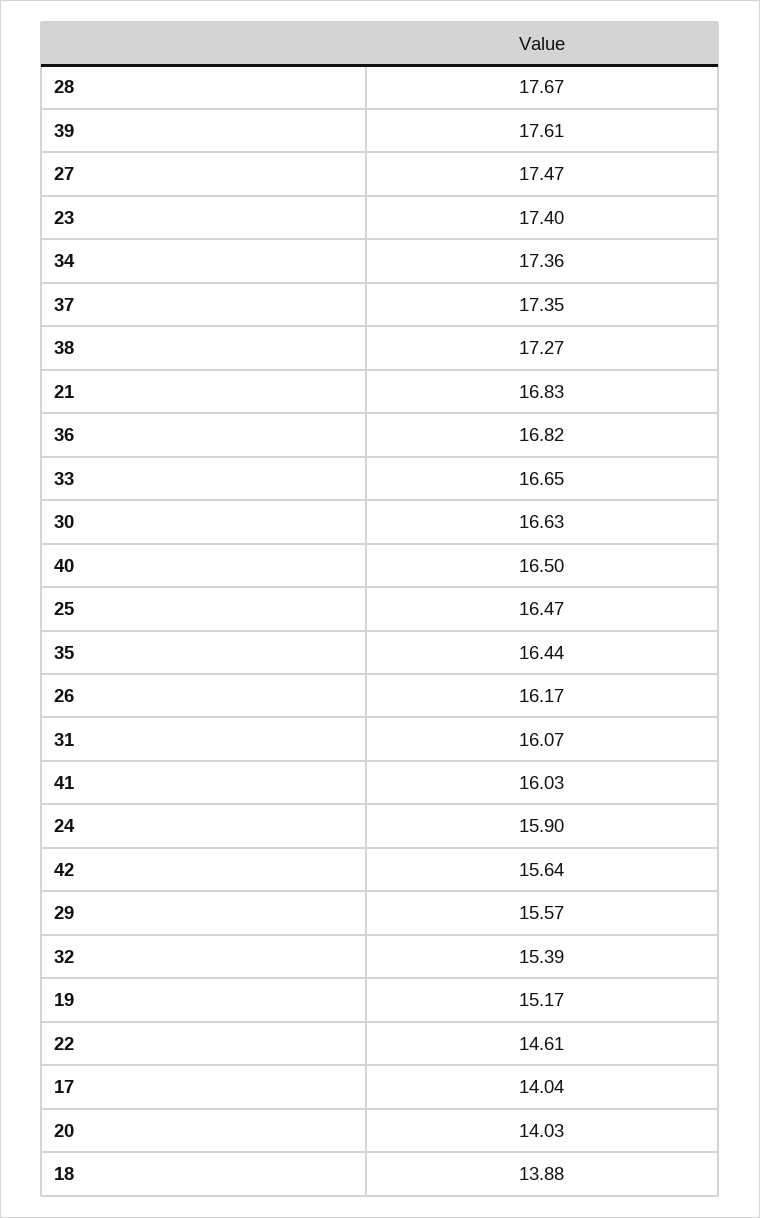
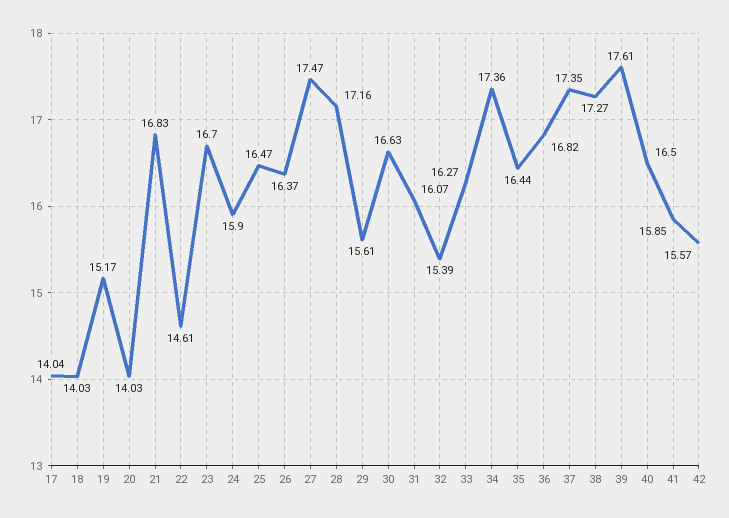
28: 17.67 -> 17.16
23: 17.4 -> 16.7
33: 16.65 -> 16.27
26: 16.17 -> 16.37
41: 16.03 -> 15.85
42: 15.64 -> 15.57
29: 15.57 -> 15.61
18: 13.88 -> 14.03

